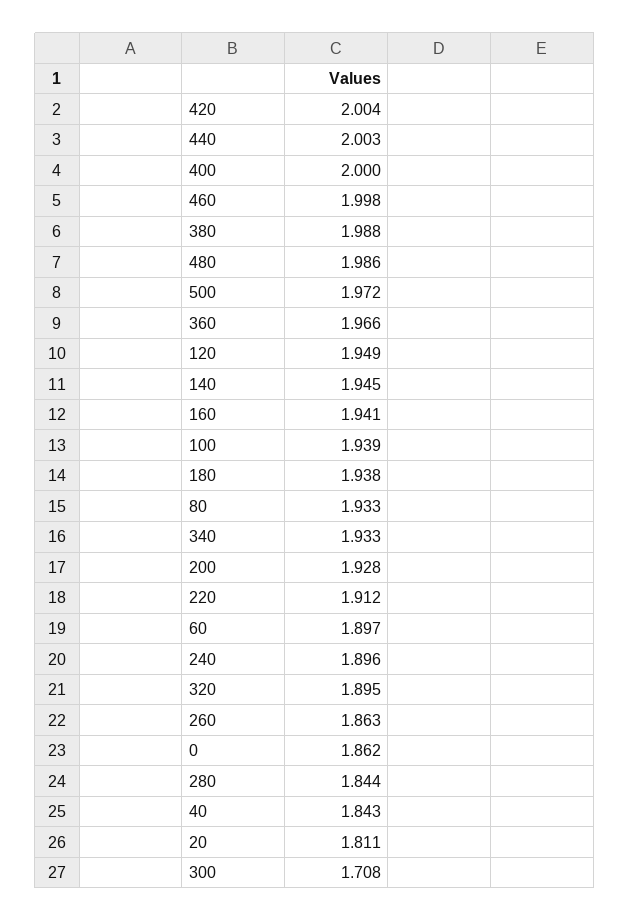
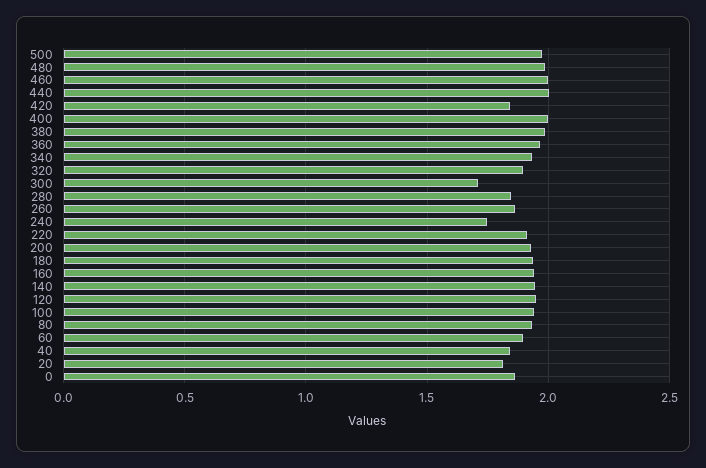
420: 2.004 -> 1.85
240: 1.896 -> 1.75

